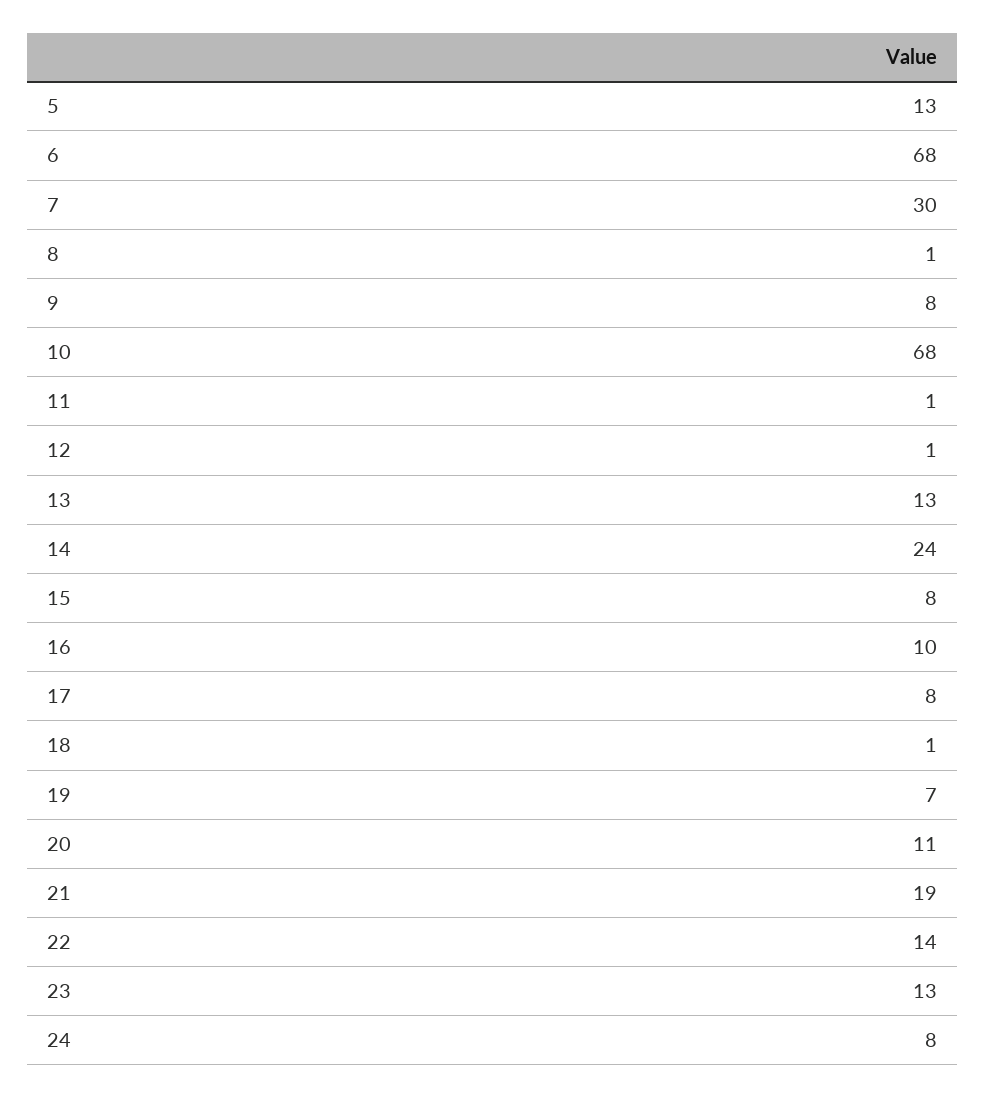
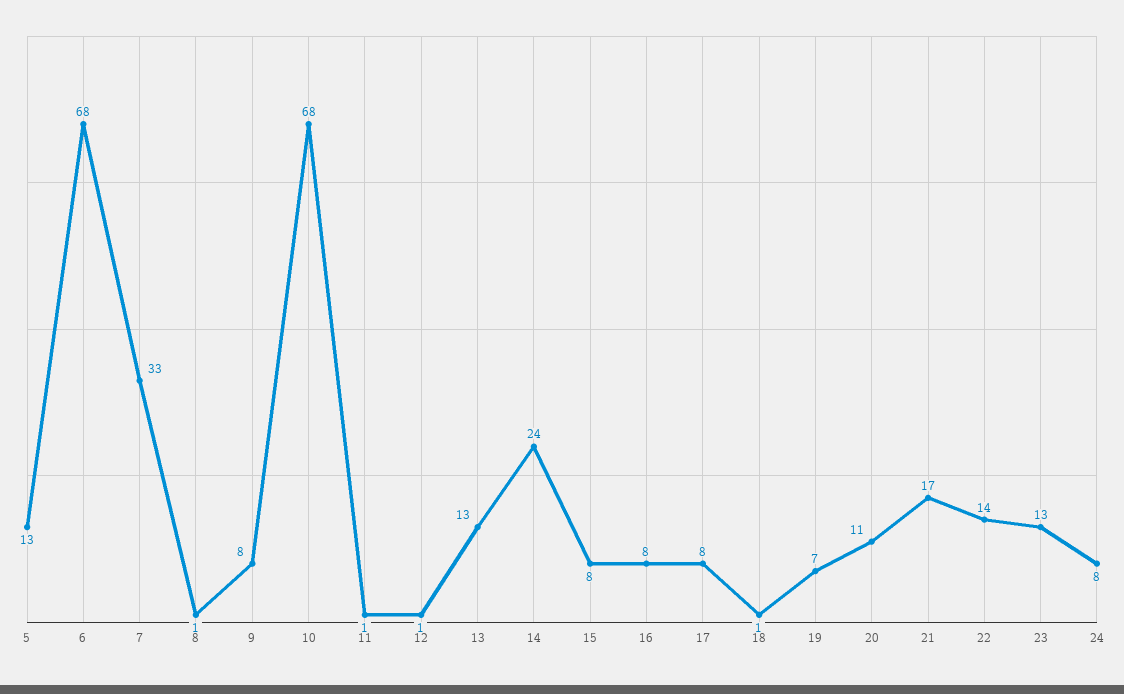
7: 30 -> 33
16: 10 -> 8
21: 19 -> 17

